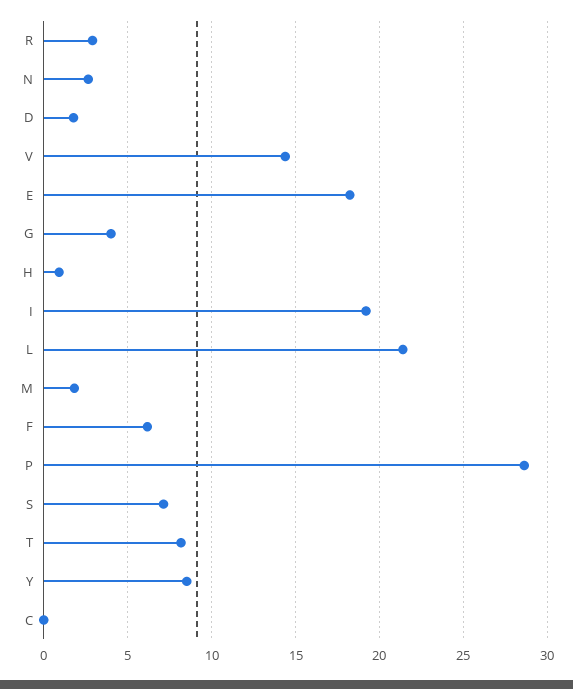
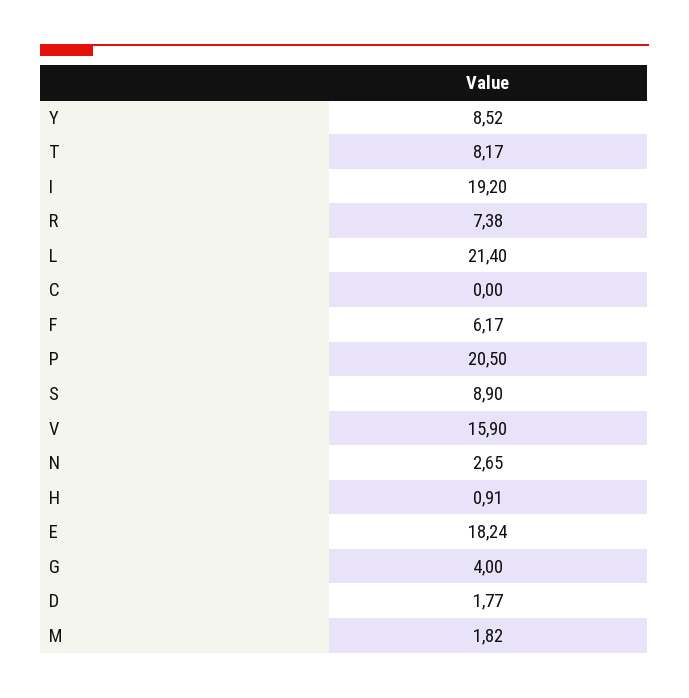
R: 3 -> 7.38
V: 14.5 -> 15.9
P: 28.5 -> 20.5
S: 7 -> 8.9

